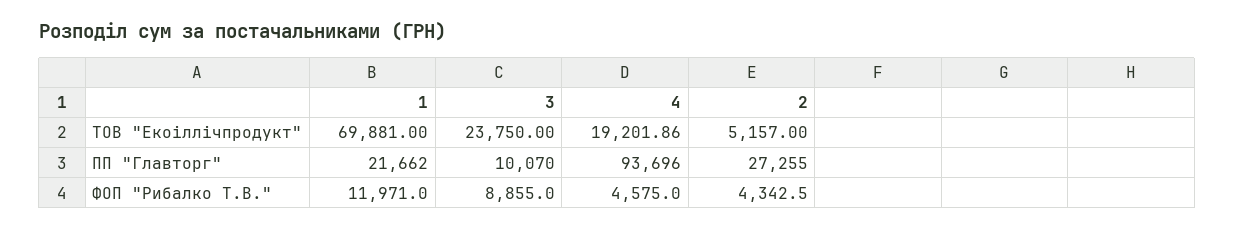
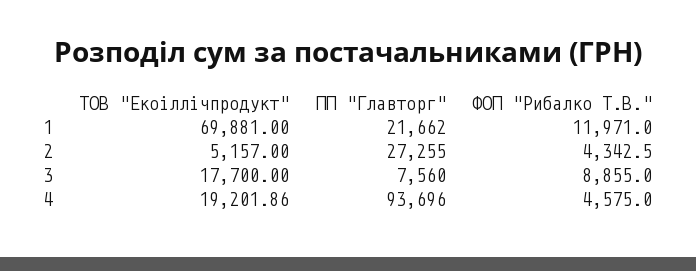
3, ТОВ "Екоіллічпродукт": 23750 -> 17700
3, ПП "Главторг": 10070 -> 7560

